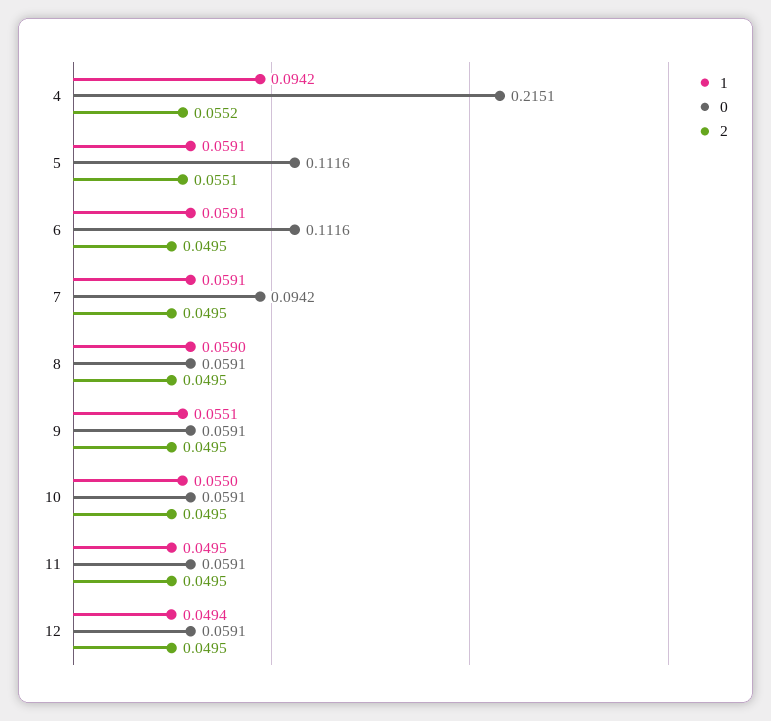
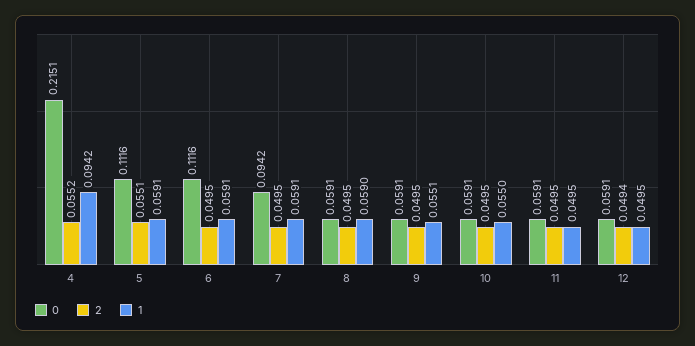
1, 12: 0.0494 -> 0.0495
2, 12: 0.0495 -> 0.0494

